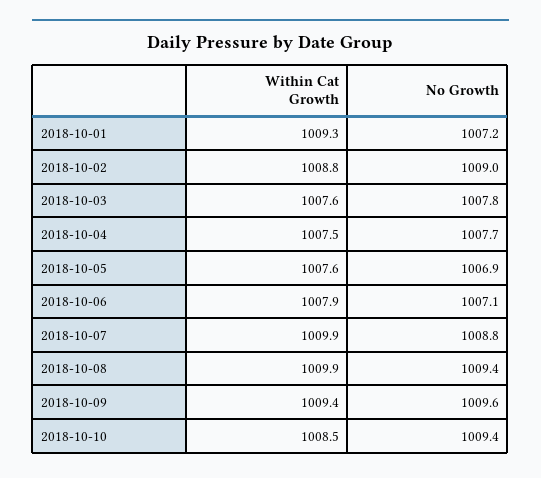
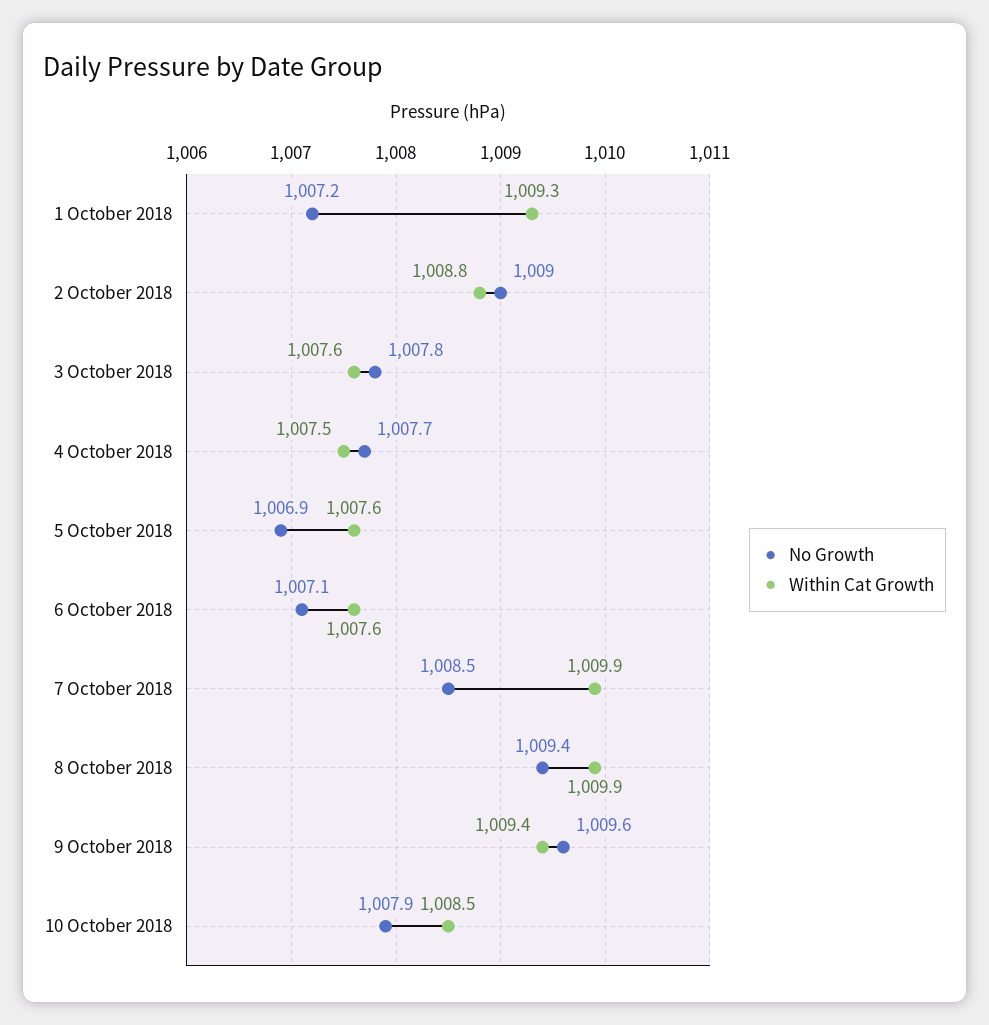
Within Cat Growth, 2018-10-06: 1007.9 -> 1007.6
No Growth, 2018-10-07: 1008.8 -> 1008.5
No Growth, 2018-10-10: 1009.4 -> 1007.9

